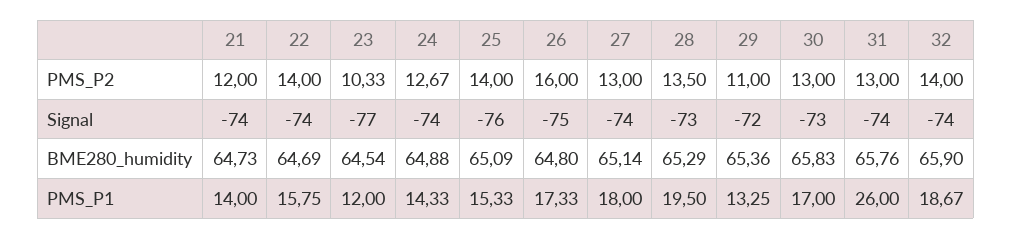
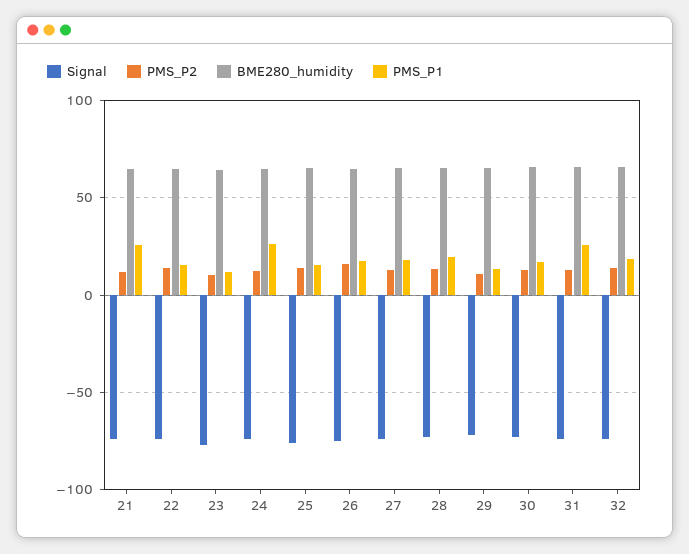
PMS_P1, 21: 14 -> 25
PMS_P1, 24: 14.33 -> 25

